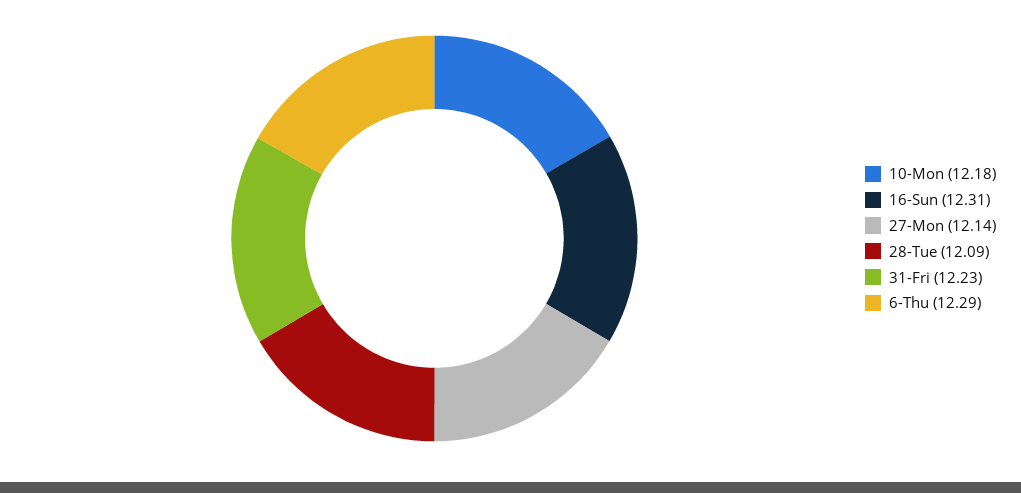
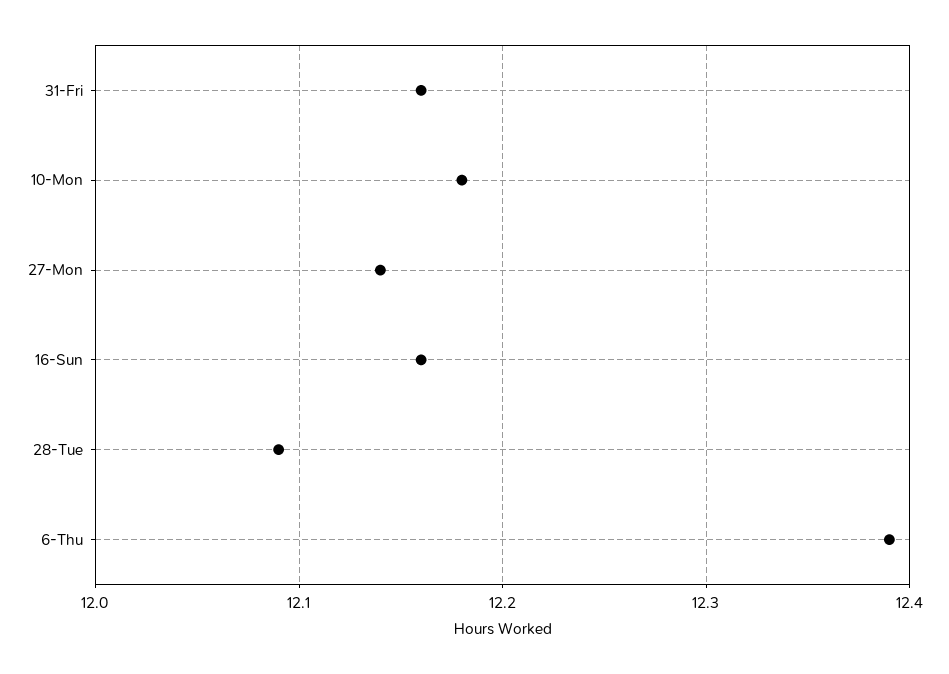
16-Sun: 12.31 -> 12.16
31-Fri: 12.23 -> 12.16
6-Thu: 12.29 -> 12.39

